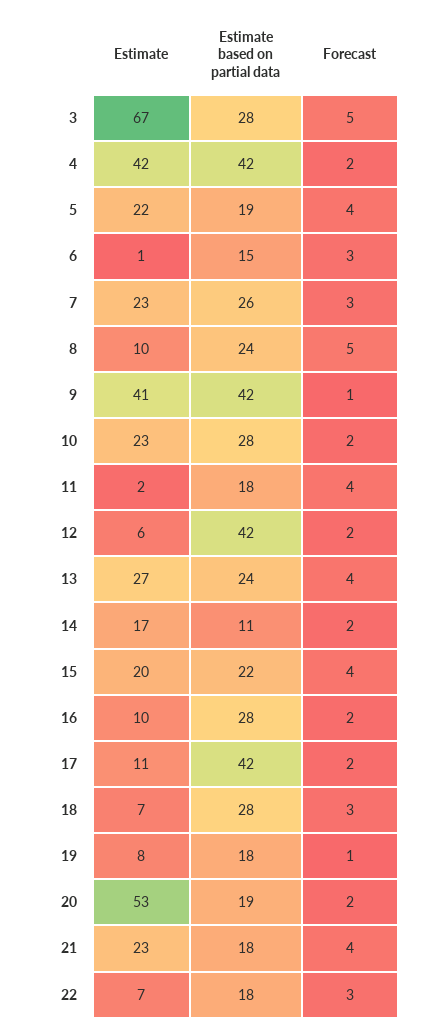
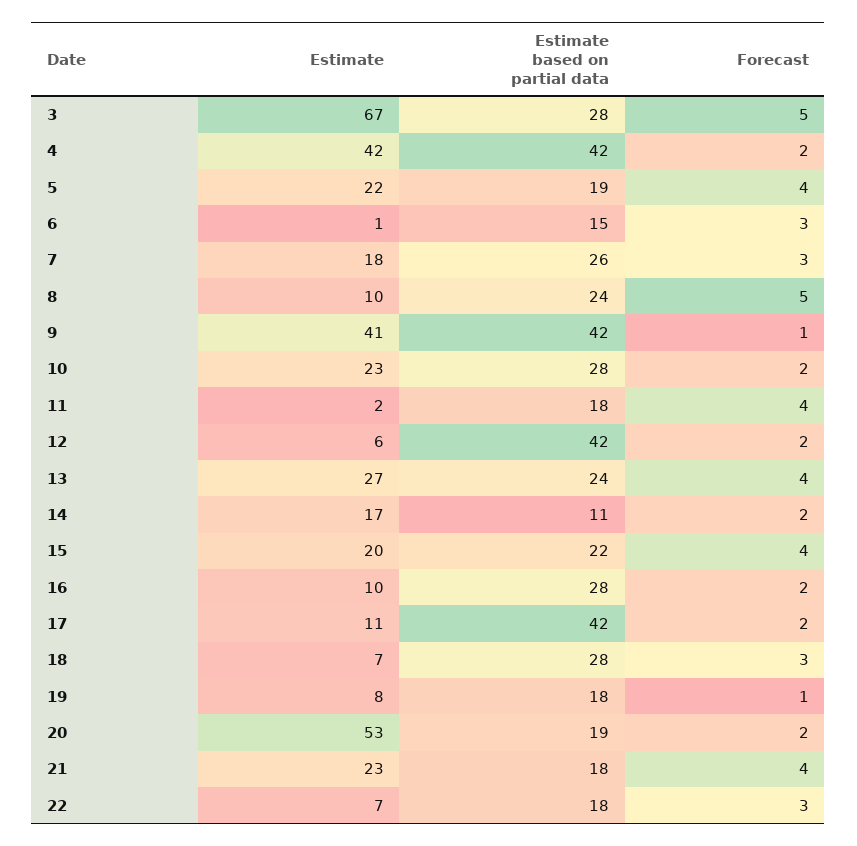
Estimate, 7: 23 -> 18

